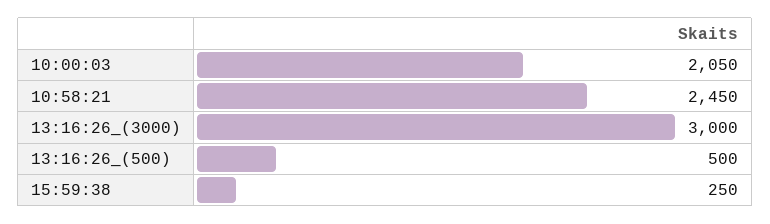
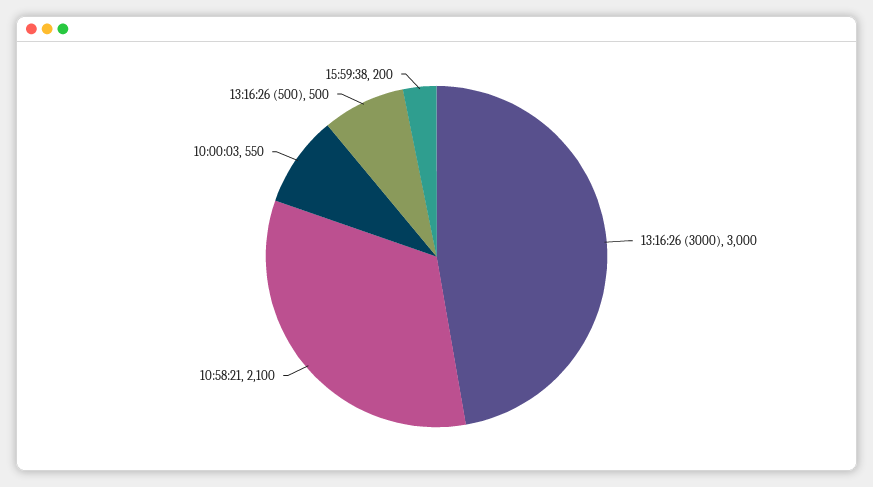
10:00:03: 2050 -> 550
10:58:21: 2450 -> 2100
15:59:38: 250 -> 200

